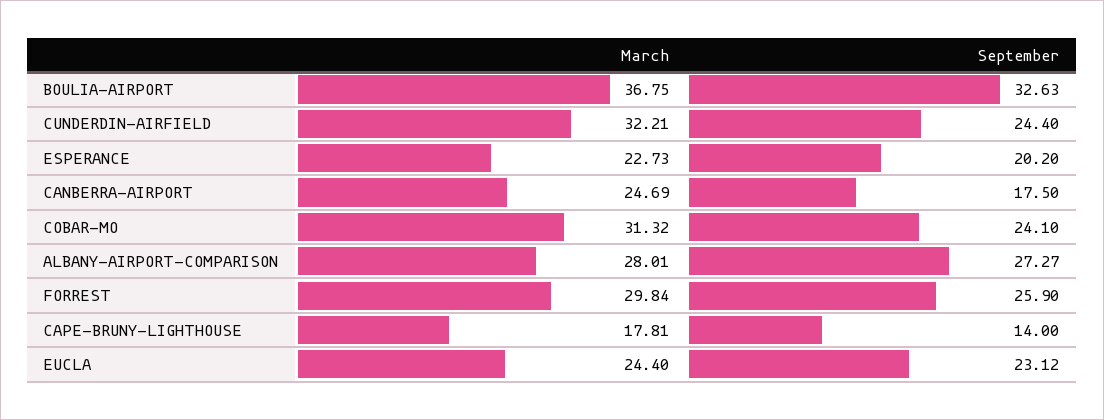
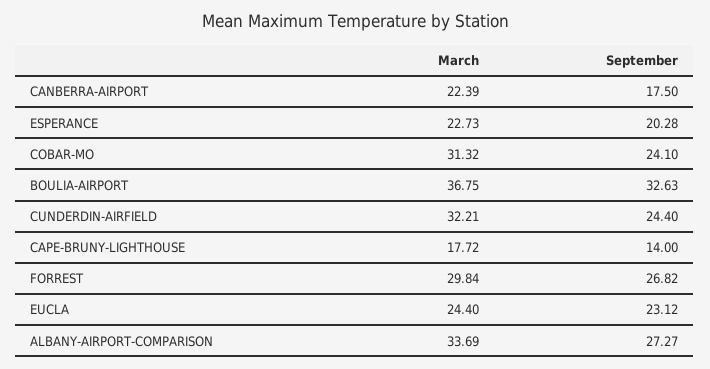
September, ESPERANCE: 20.2 -> 20.28
March, CANBERRA-AIRPORT: 24.69 -> 22.39
March, ALBANY-AIRPORT-COMPARISON: 28.01 -> 33.69
September, FORREST: 25.9 -> 26.82
March, CAPE-BRUNY-LIGHTHOUSE: 17.81 -> 17.72

